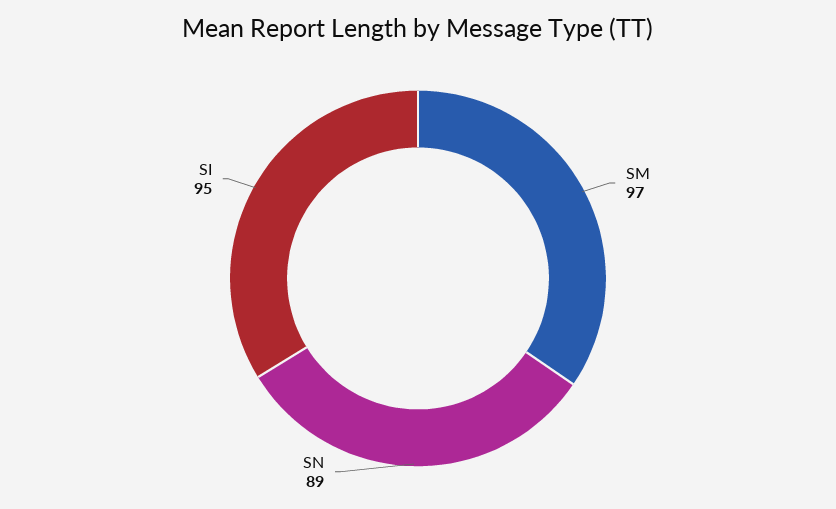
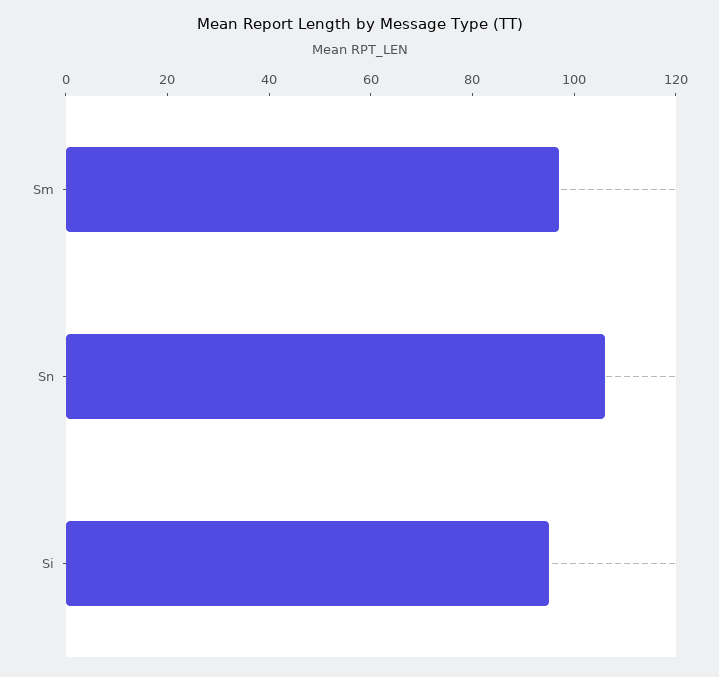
SN: 89 -> 105

